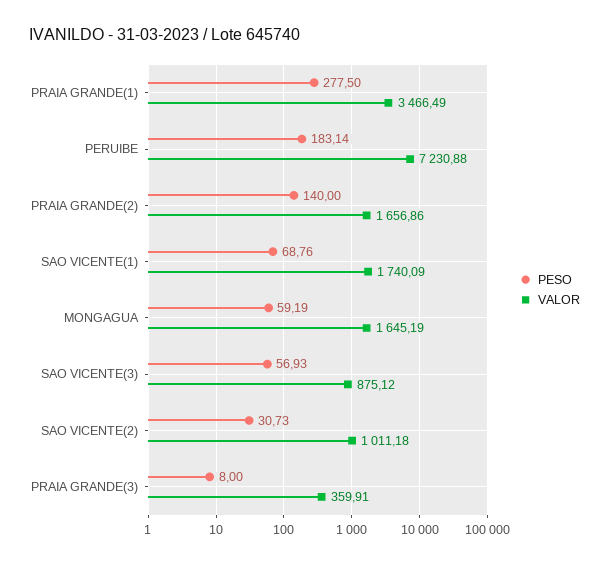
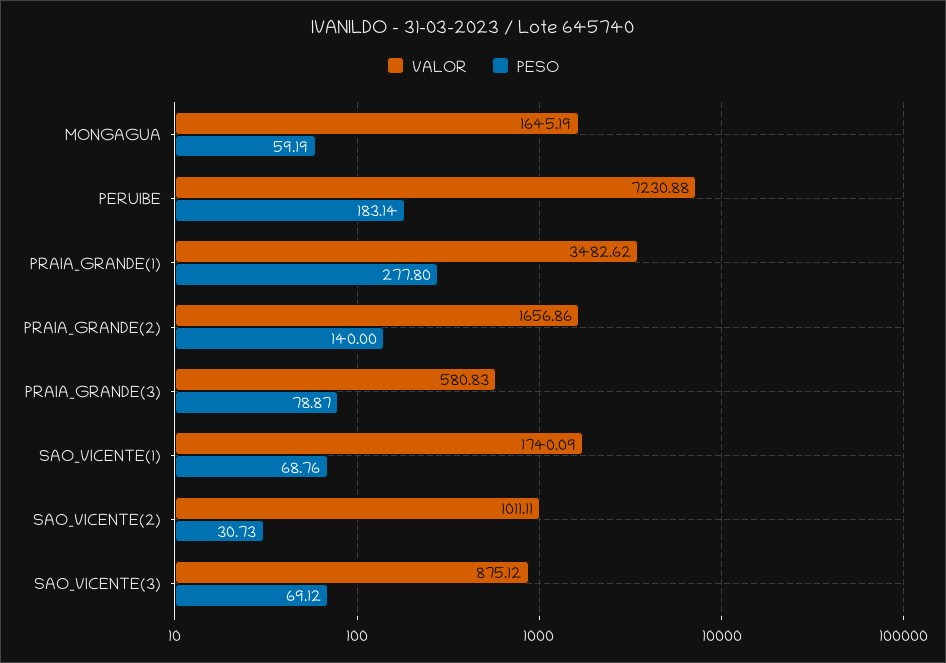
PESO, PRAIA GRANDE(1): 277.5 -> 277.8
VALOR, PRAIA GRANDE(1): 3466.49 -> 3482.62
PESO, SAO VICENTE(3): 56.93 -> 69.12
VALOR, SAO VICENTE(2): 1011.18 -> 1011.11
PESO, PRAIA GRANDE(3): 8 -> 78.87
VALOR, PRAIA GRANDE(3): 359.91 -> 580.83

